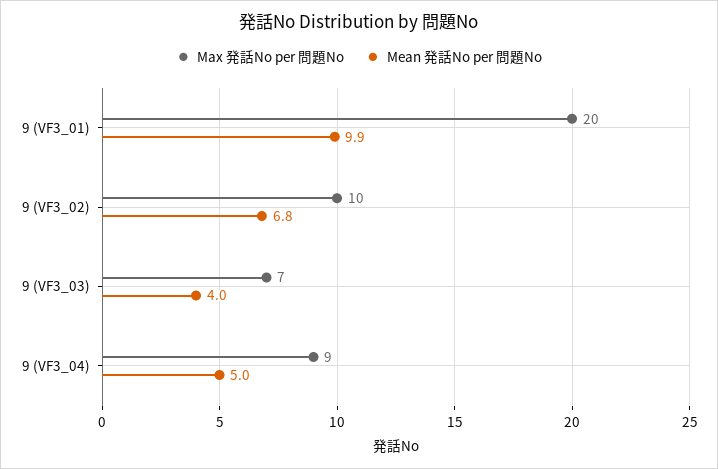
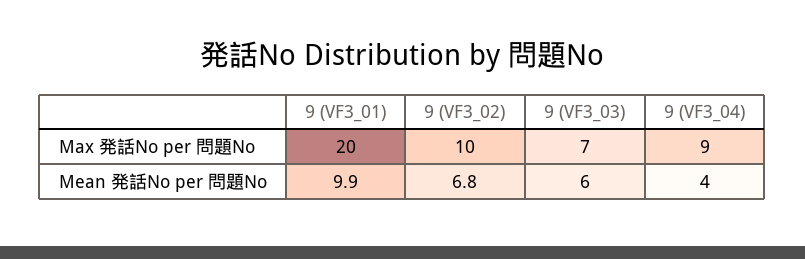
Mean 発話No per 問題No, 9 (VF3_03): 4 -> 6
Mean 発話No per 問題No, 9 (VF3_04): 5 -> 4

